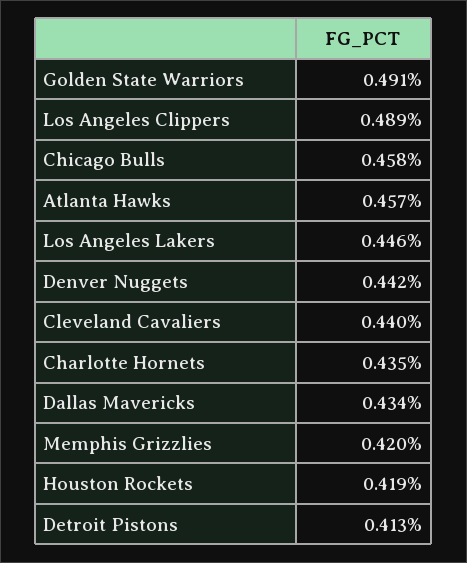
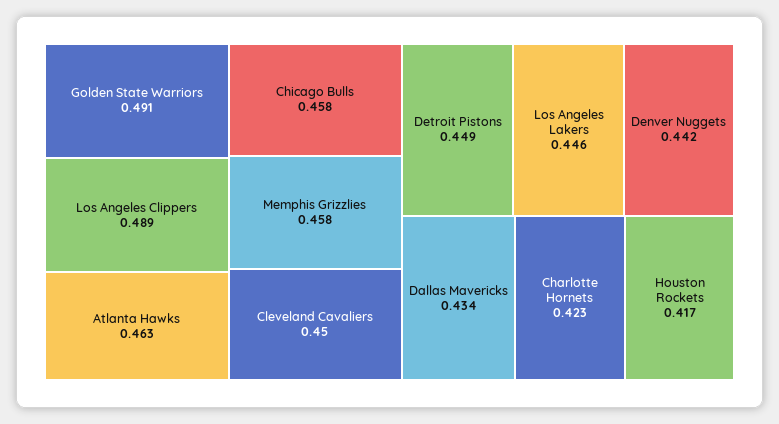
Atlanta Hawks: 0.457 -> 0.463
Cleveland Cavaliers: 0.44 -> 0.45
Charlotte Hornets: 0.435 -> 0.423
Memphis Grizzlies: 0.42 -> 0.458
Houston Rockets: 0.419 -> 0.417
Detroit Pistons: 0.413 -> 0.449

